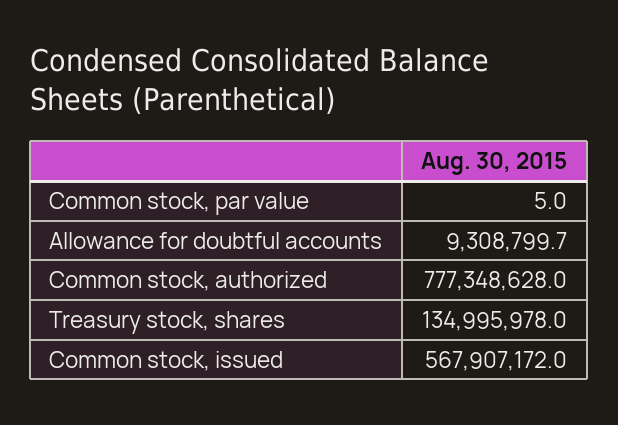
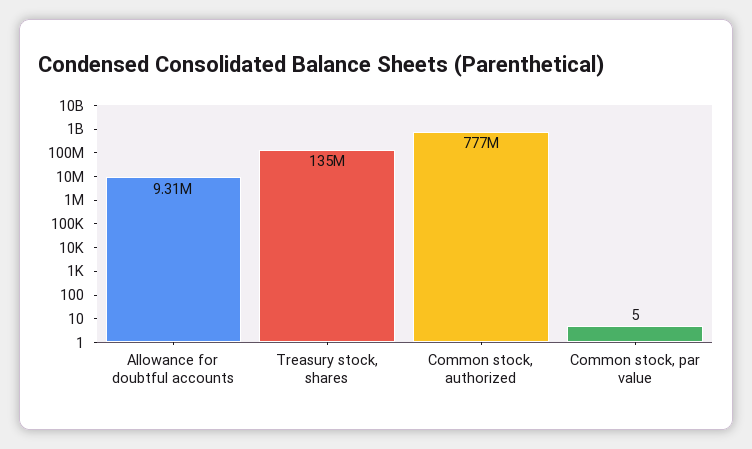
Common stock, issued: 567907172 -> none

